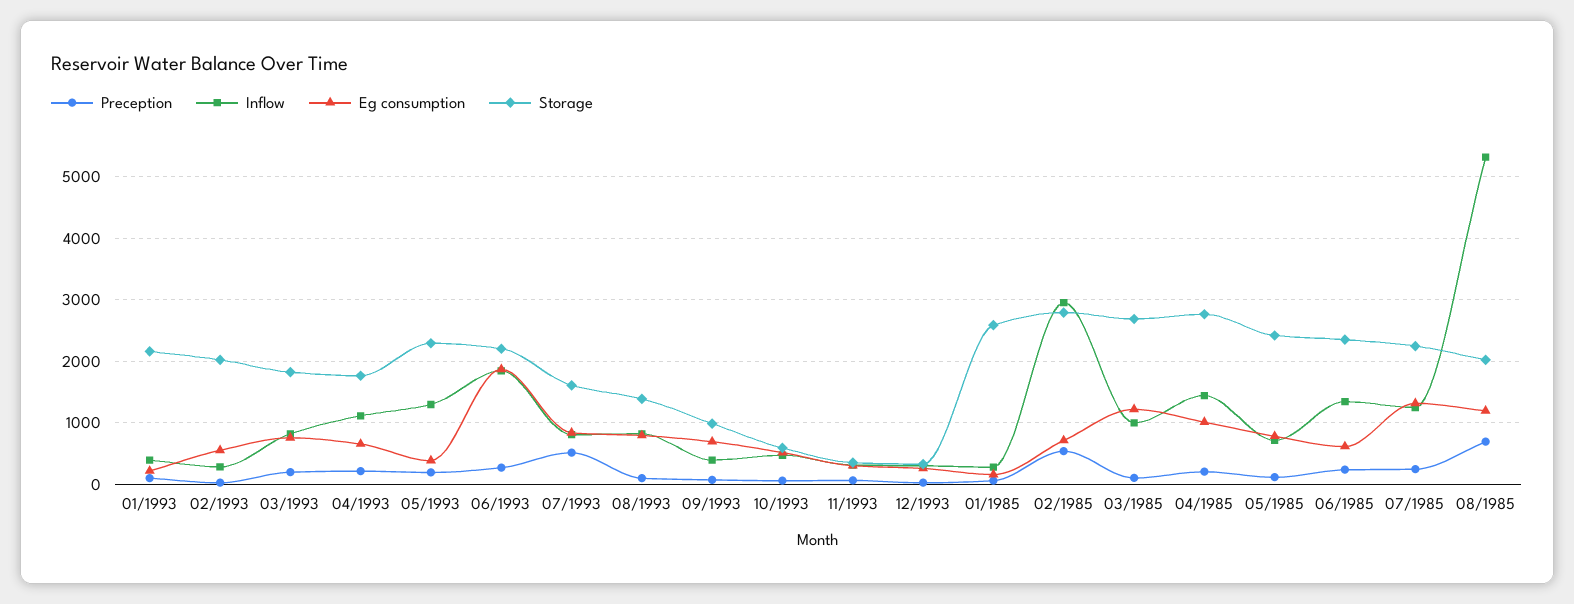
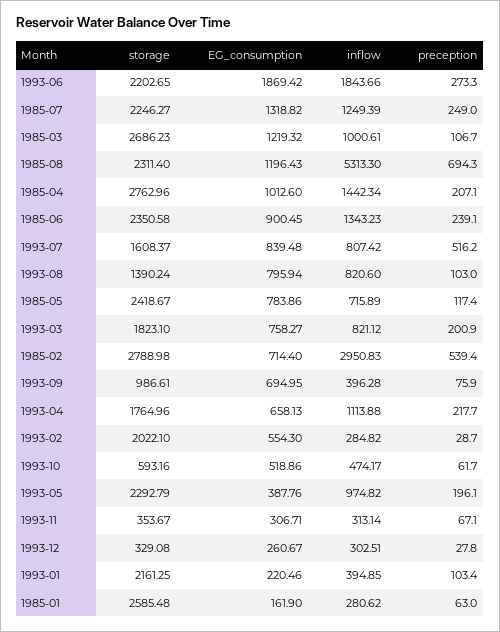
Inflow, 05/1993: 1300 -> 974.82
Eg consumption, 06/1985: 600 -> 900.45
Storage, 08/1985: 2000 -> 2311.4

